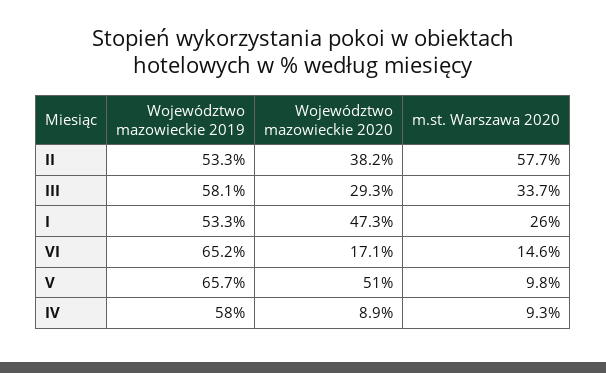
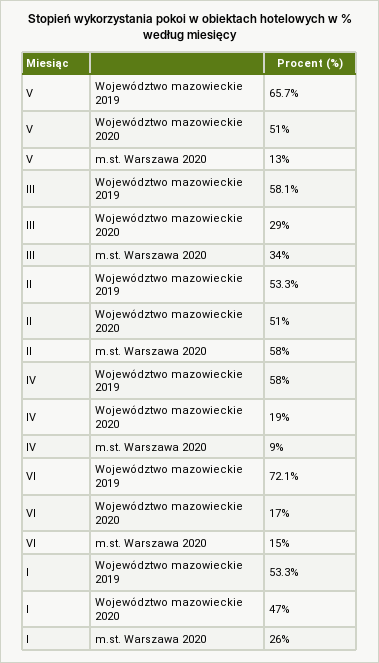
Województwo mazowieckie 2020, II: 38.2 -> 51
Województwo mazowieckie 2019, VI: 65.2 -> 72.1
m.st. Warszawa 2020, V: 9.8 -> 13
Województwo mazowieckie 2020, IV: 8.9 -> 19

